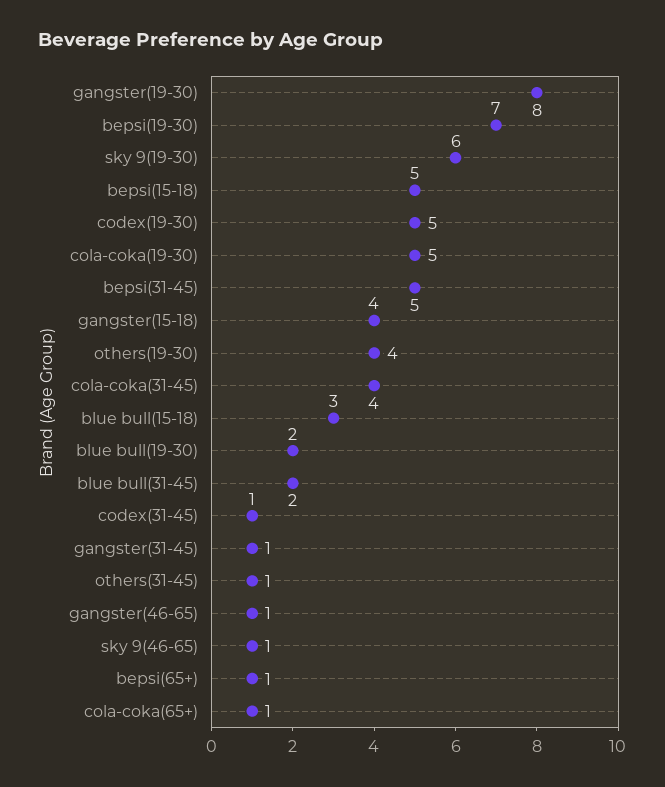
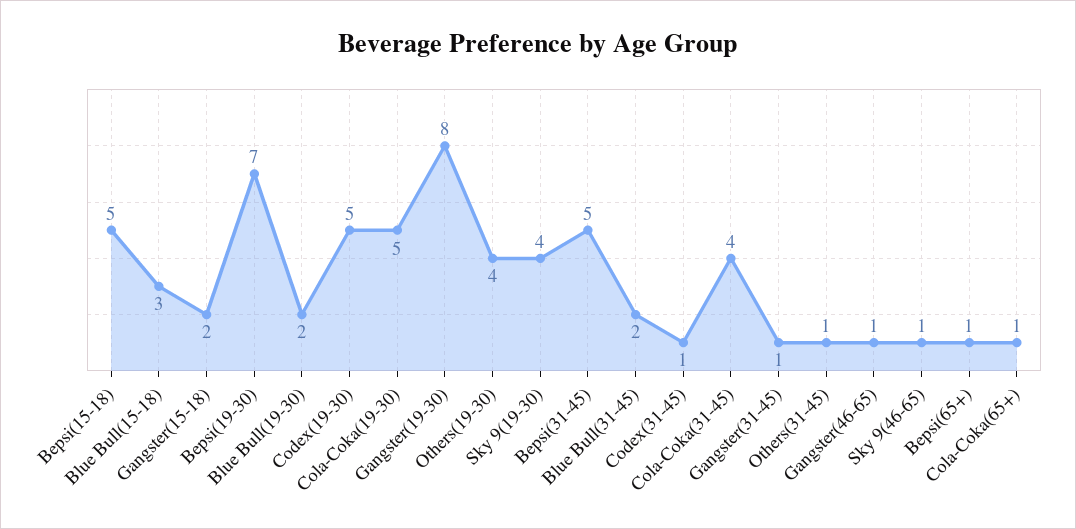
sky 9(19-30): 6 -> 4
gangster(15-18): 4 -> 2

